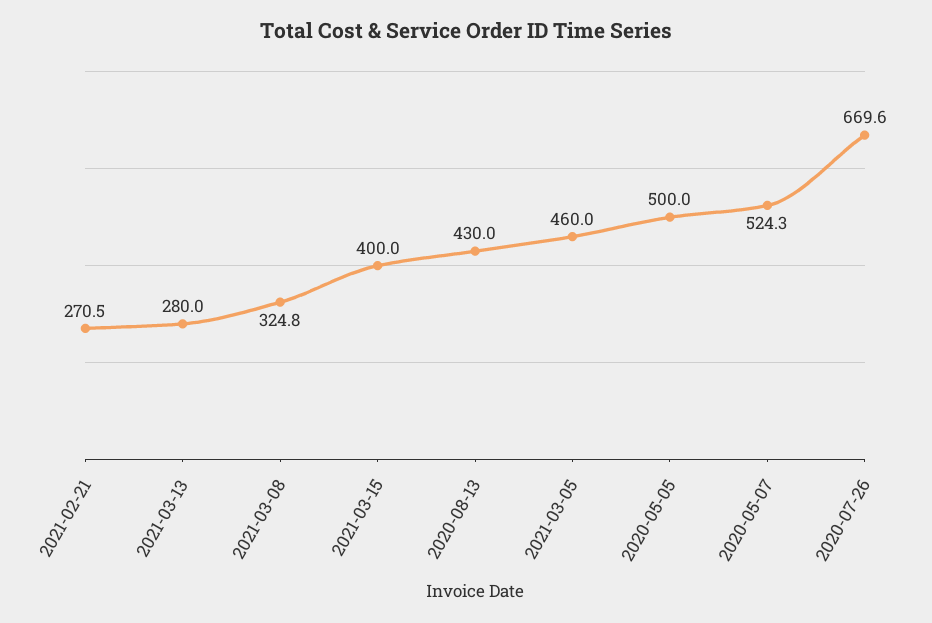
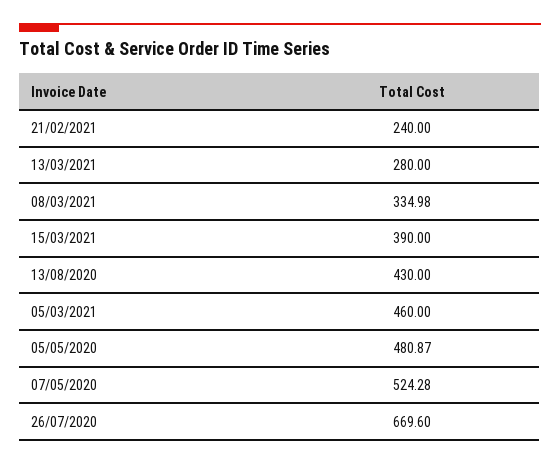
2021-02-21: 270.5 -> 240
2021-03-08: 324.8 -> 334.98
2021-03-15: 400 -> 390
2020-05-05: 500 -> 480.87

